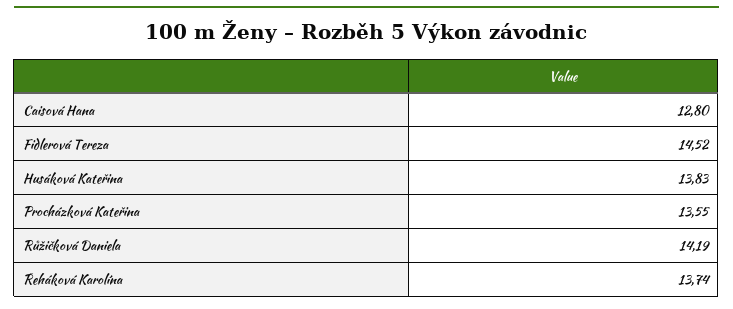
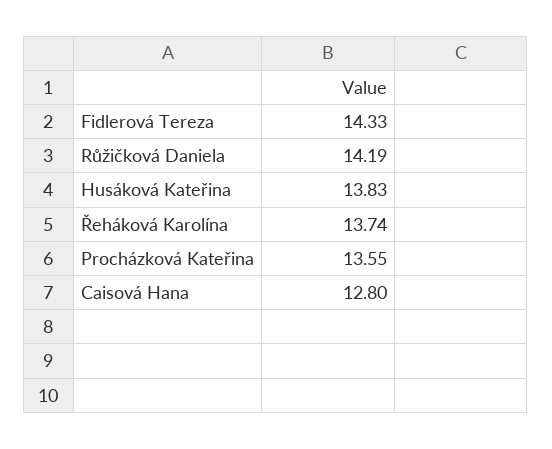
Fidlerová Tereza: 14.52 -> 14.33

